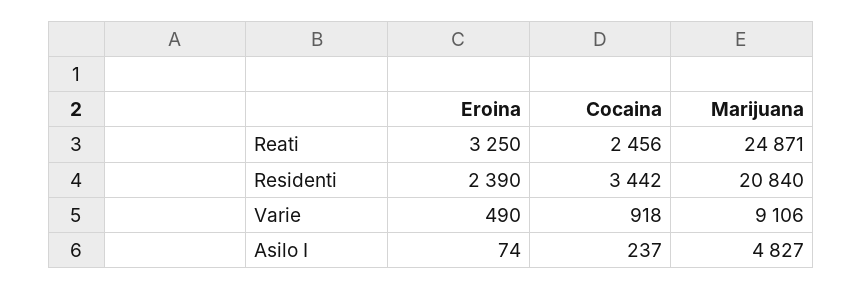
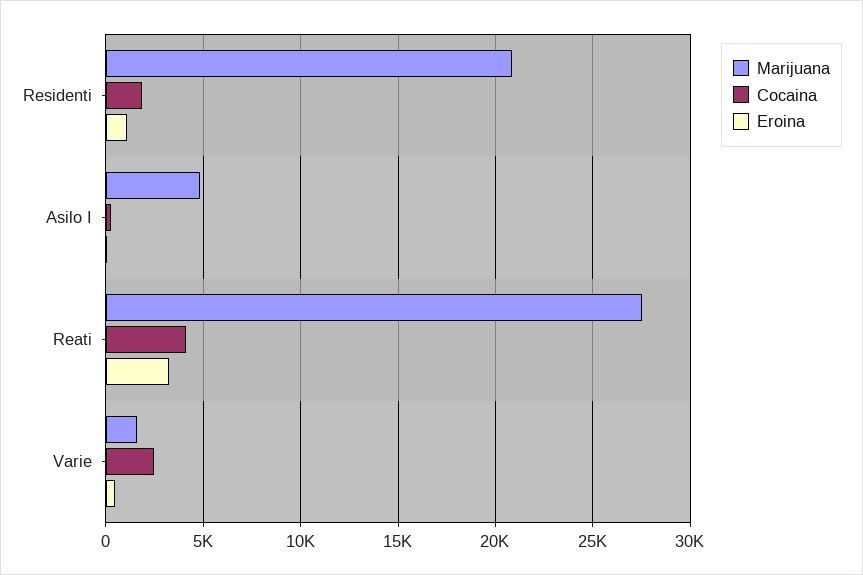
Cocaina, Reati: 2456 -> 4000
Marijuana, Reati: 24871 -> 27500
Eroina, Residenti: 2390 -> 1000
Cocaina, Residenti: 3442 -> 2000
Cocaina, Varie: 918 -> 2500
Marijuana, Varie: 9106 -> 1500

